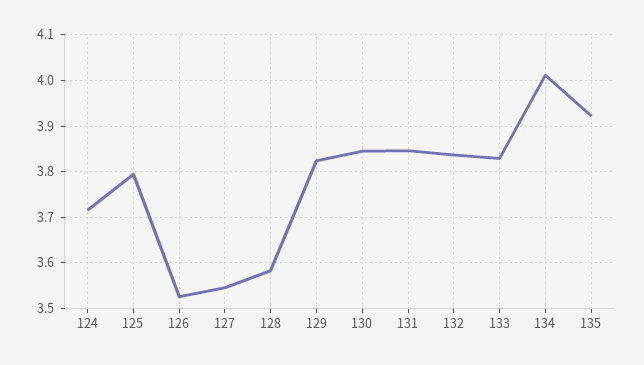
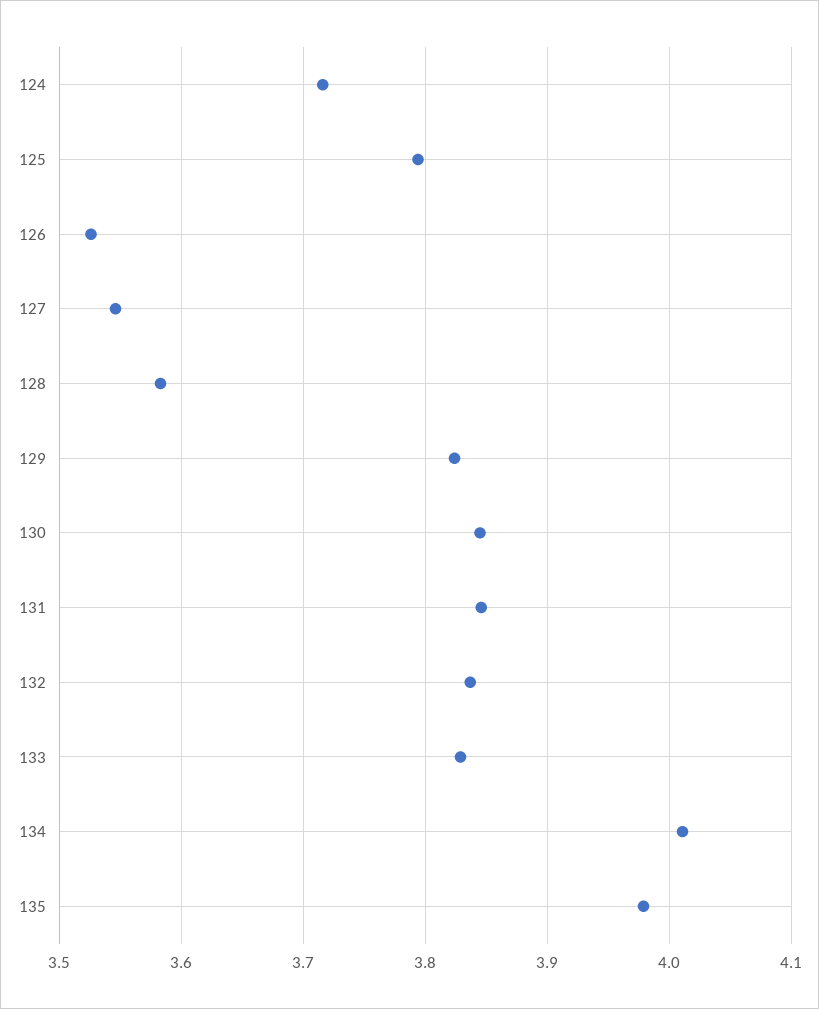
135: 3.92 -> 3.98

